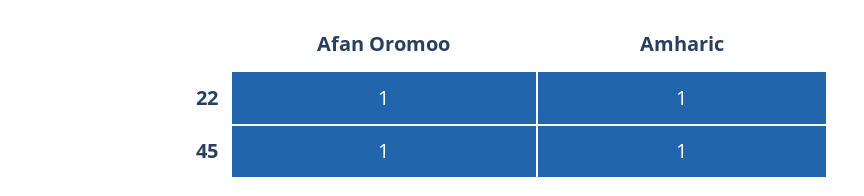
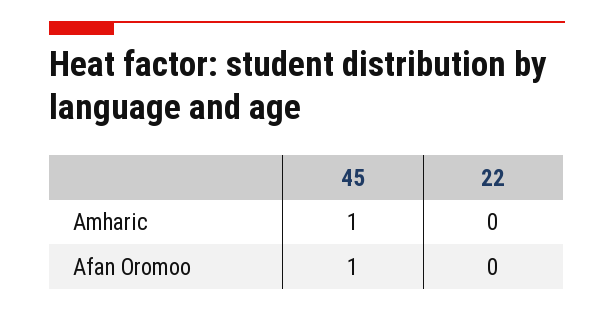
Afan Oromoo, 22: 1 -> 0
Amharic, 22: 1 -> 0

